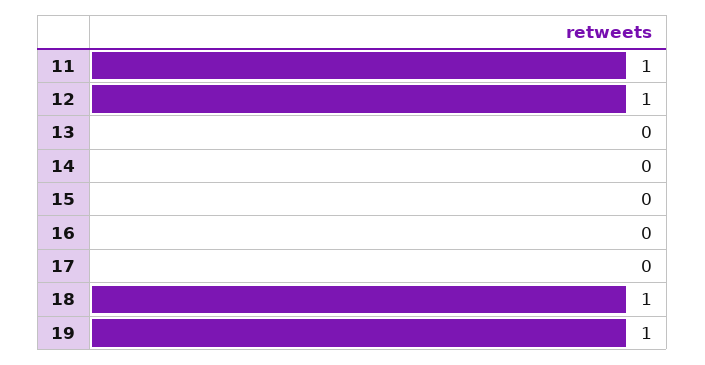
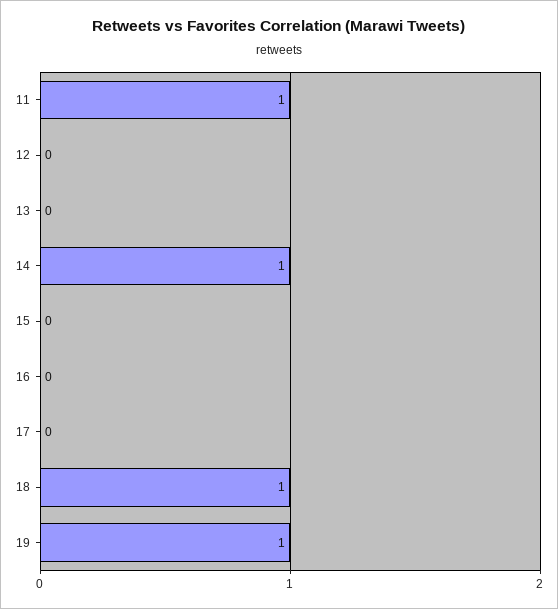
12: 1 -> 0
14: 0 -> 1

